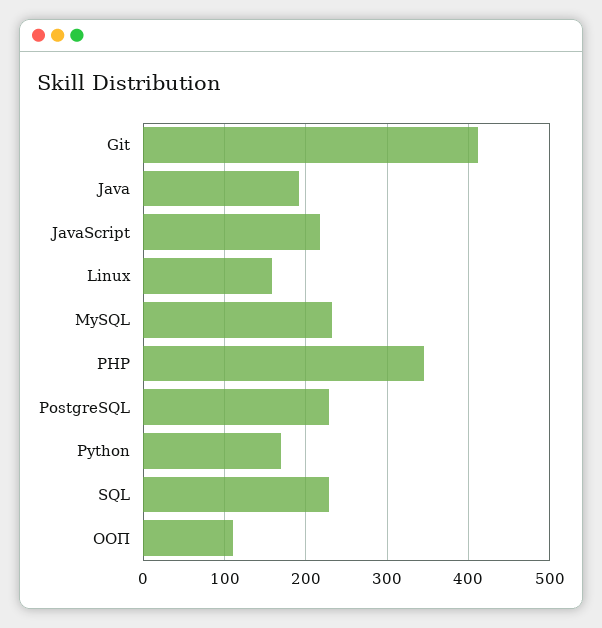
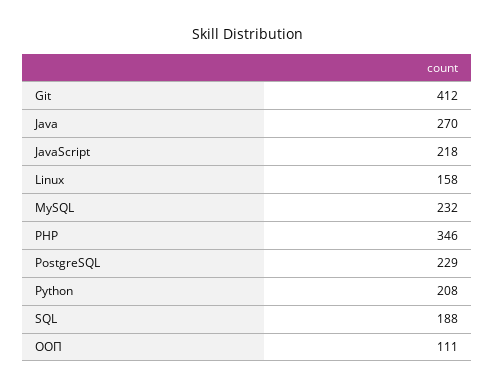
Java: 190 -> 270
Python: 170 -> 208
SQL: 230 -> 188

